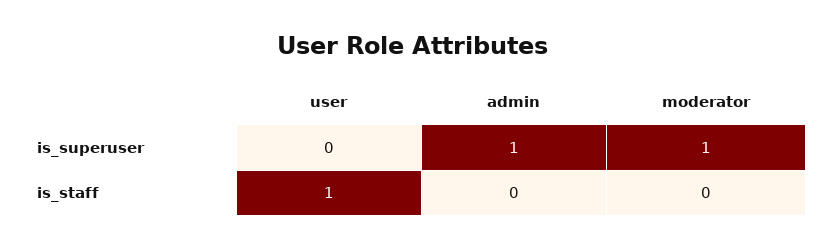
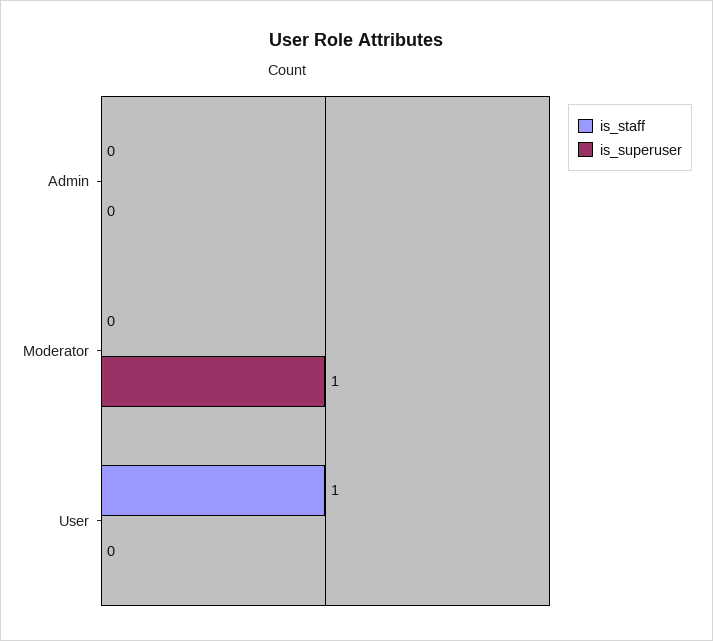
is_superuser, admin: 1 -> 0

